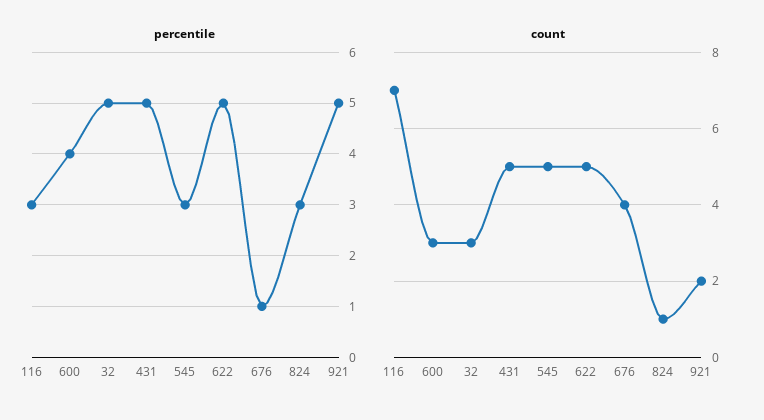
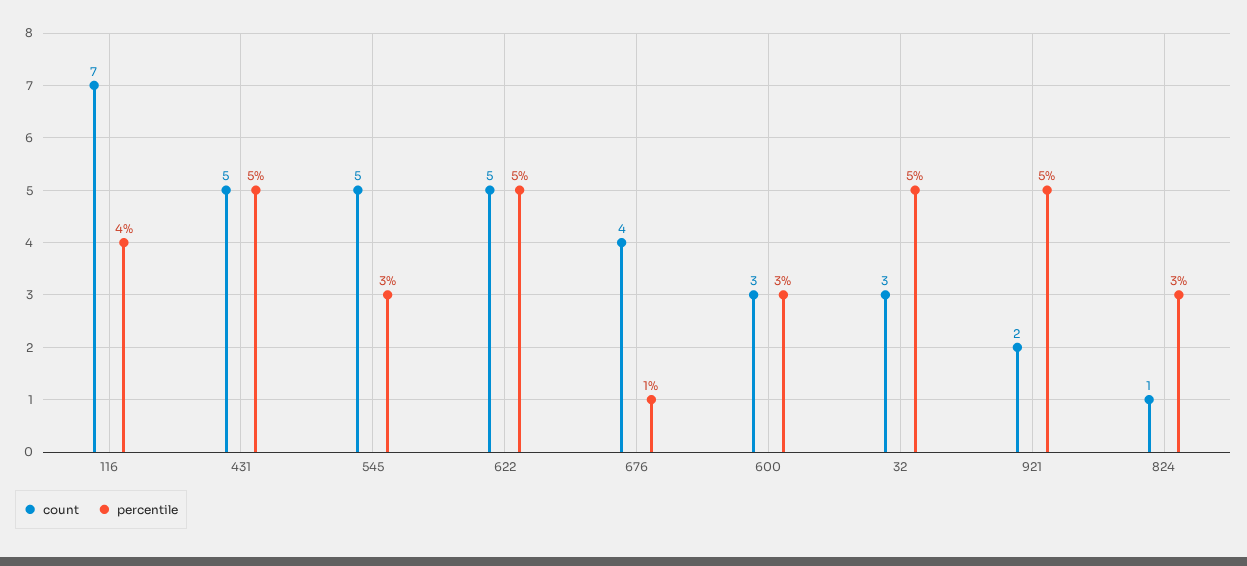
percentile, 116: 3 -> 4
percentile, 600: 4 -> 3

